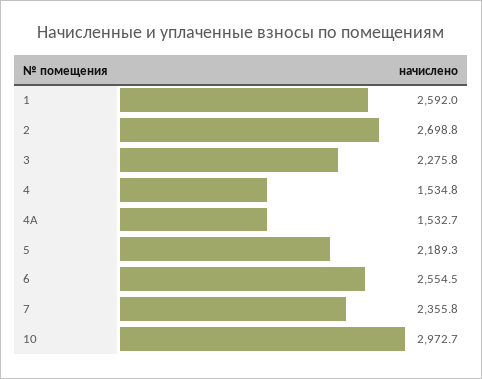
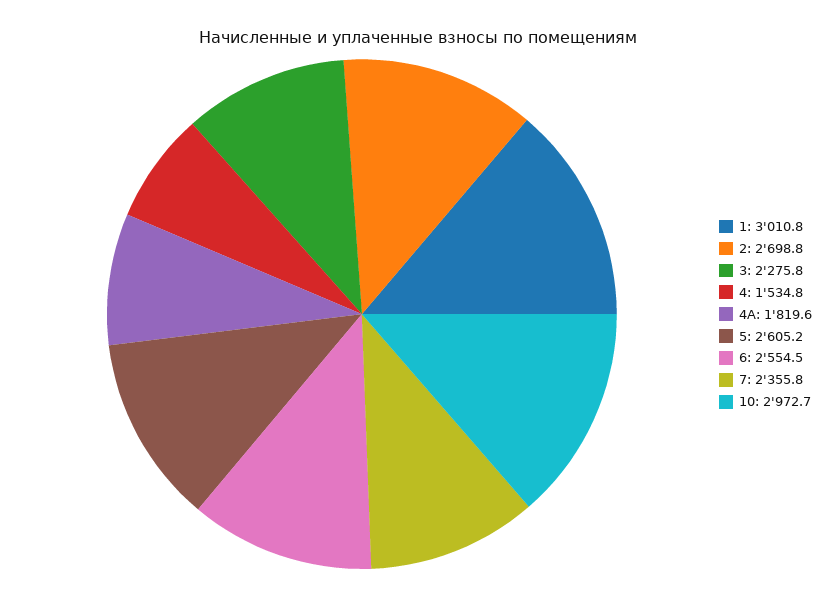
1: 2592 -> 3010.8
4А: 1532.7 -> 1819.6
5: 2189.3 -> 2605.2

